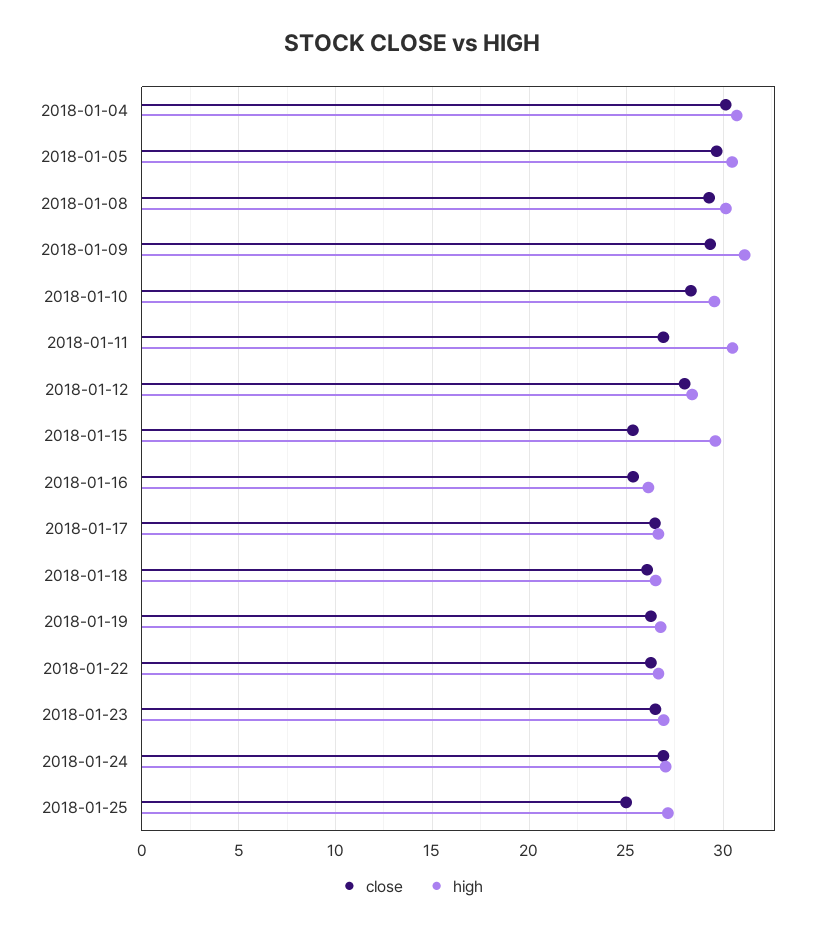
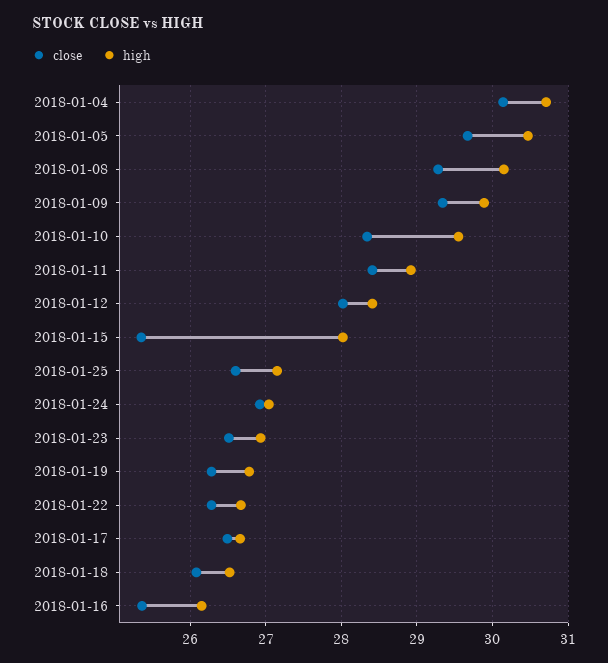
high, 2018-01-09: 31 -> 29.9
close, 2018-01-11: 27 -> 28.4
high, 2018-01-11: 30.5 -> 28.9
high, 2018-01-15: 29.5 -> 28
close, 2018-01-25: 25 -> 26.6

